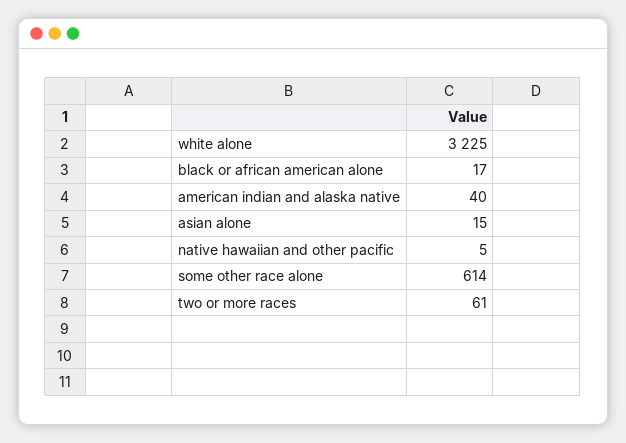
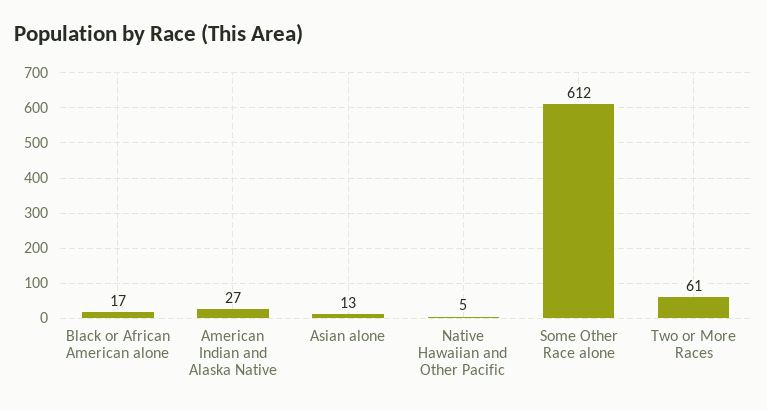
white alone: 3225 -> none
american indian and alaska native: 40 -> 27
asian alone: 15 -> 13
some other race alone: 614 -> 612

